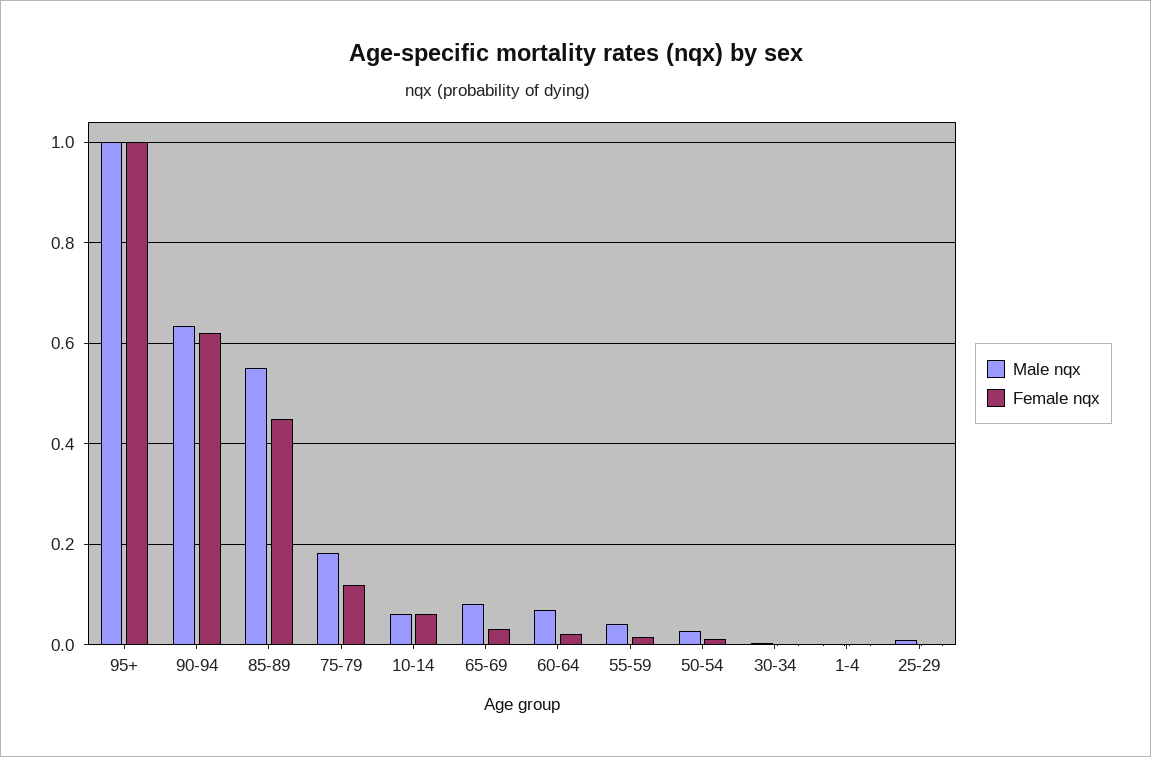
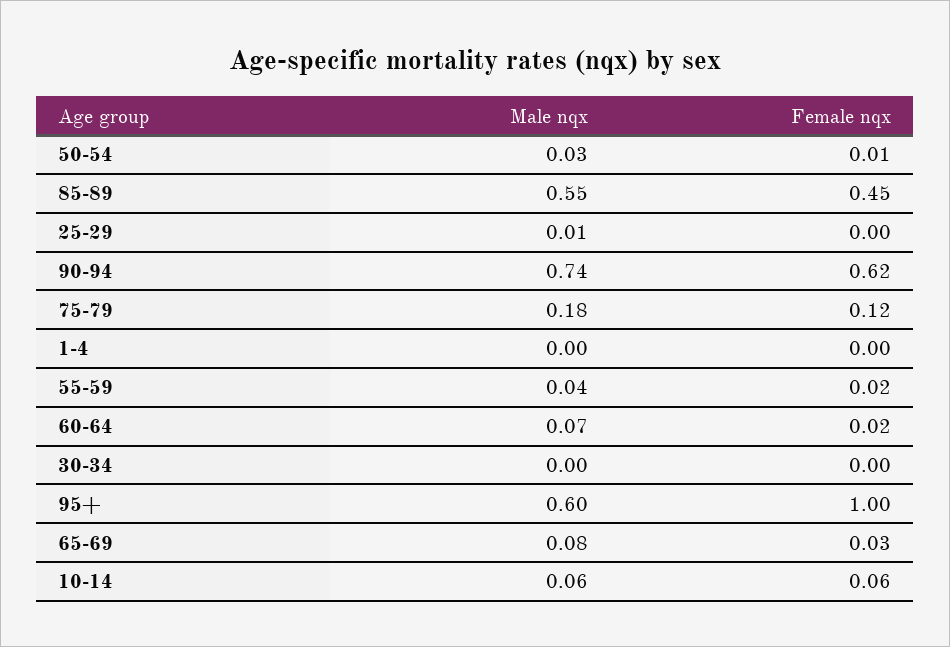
Male nqx, 95+: 1 -> 0.6
Male nqx, 90-94: 0.64 -> 0.74

